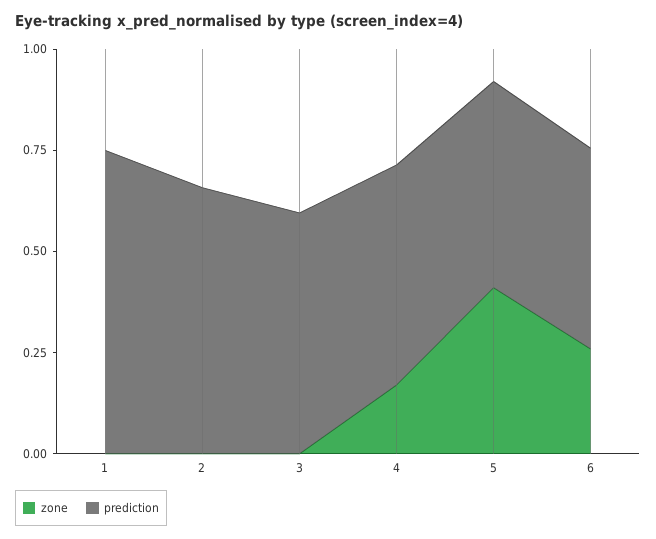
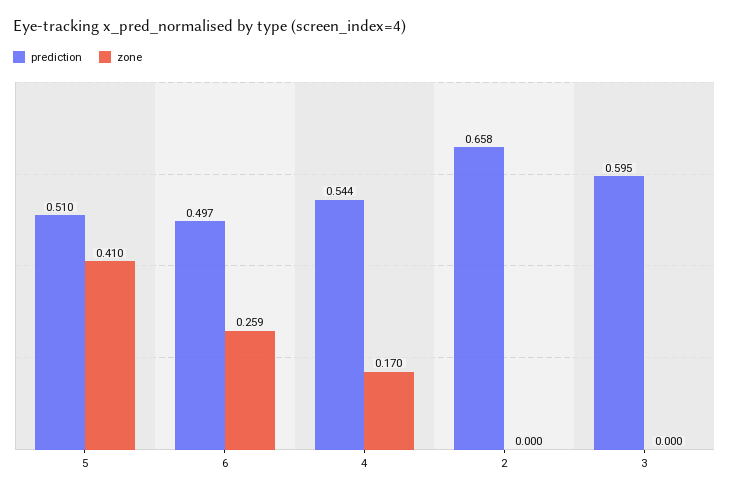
zone, 1: 0 -> none
prediction, 1: 0.75 -> none

